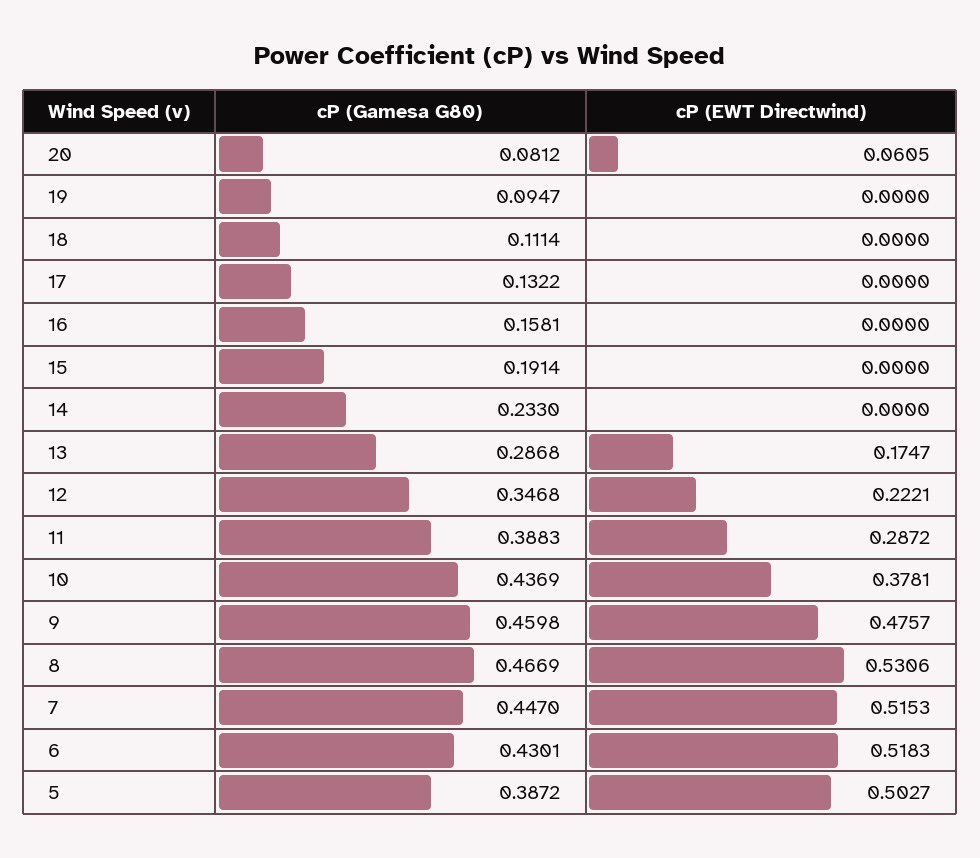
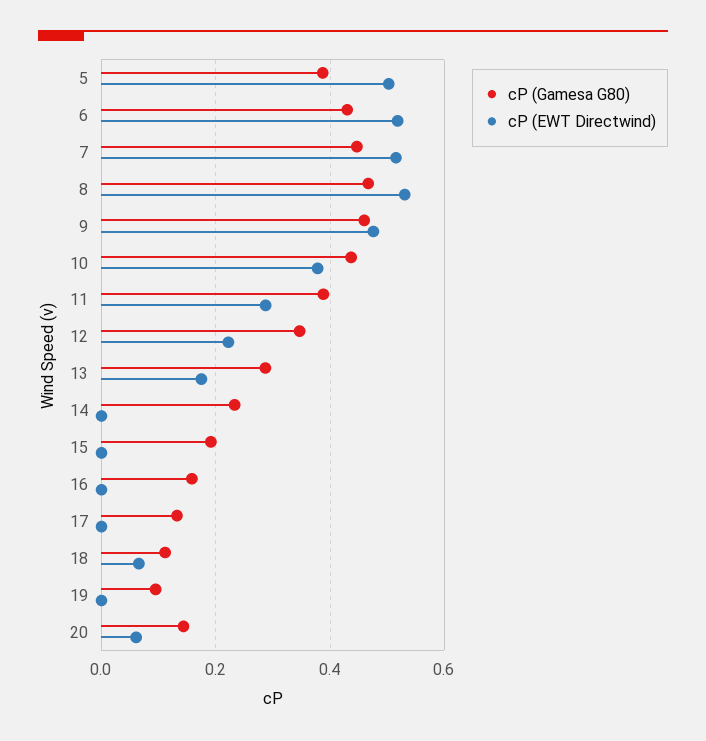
cP (Gamesa G80), 20: 0.0812 -> 0.14
cP (EWT Directwind), 18: 0 -> 0.06

